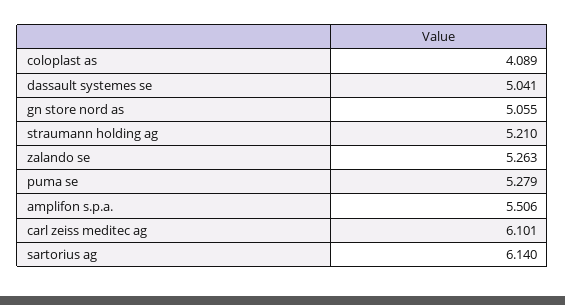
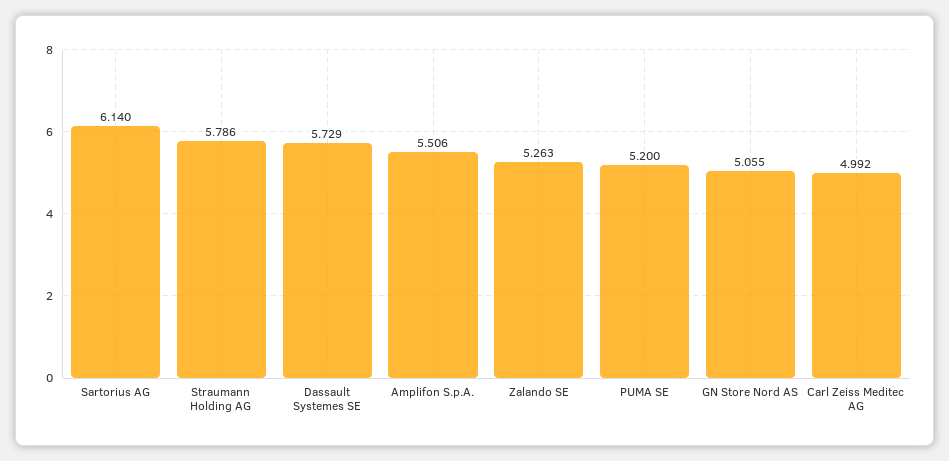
coloplast as: 4.089 -> none
dassault systemes se: 5.041 -> 5.729
straumann holding ag: 5.21 -> 5.786
puma se: 5.279 -> 5.2
carl zeiss meditec ag: 6.101 -> 4.992

